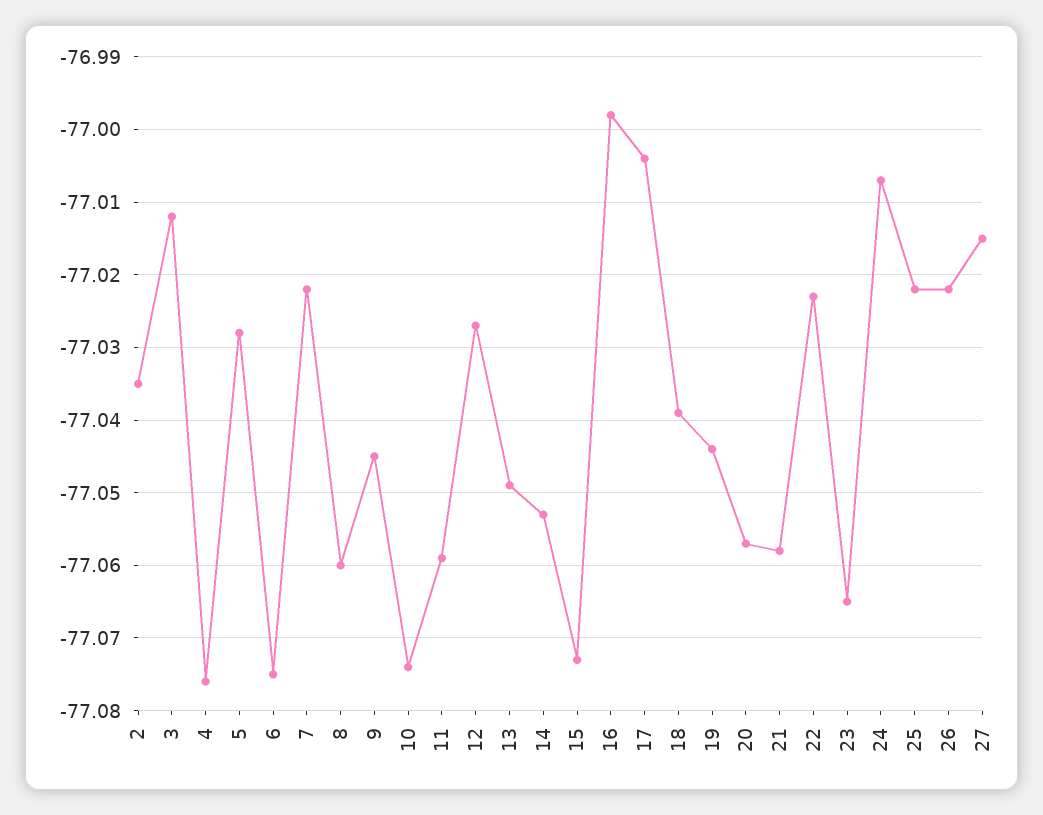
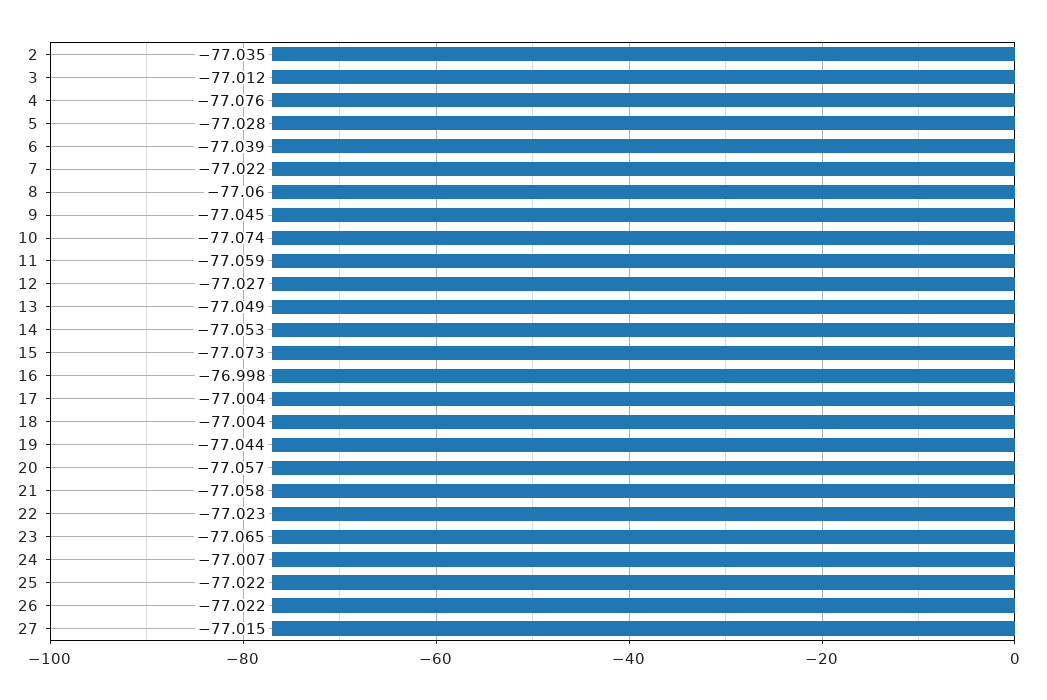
6: -77.075 -> -77.039
18: -77.039 -> -77.004

